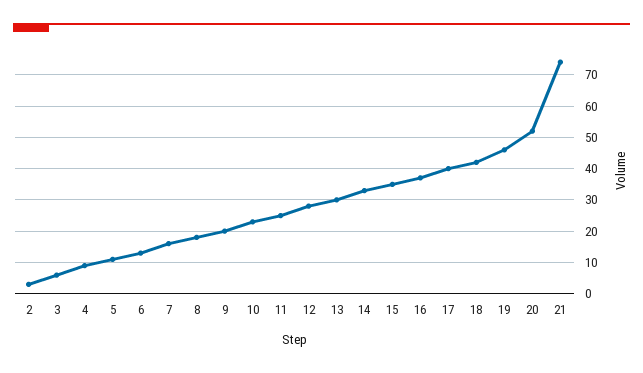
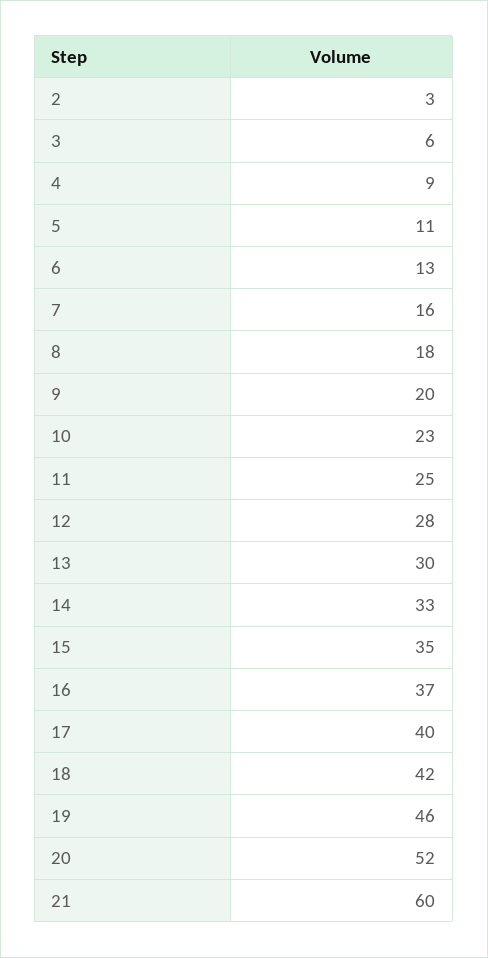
21: 75 -> 60

